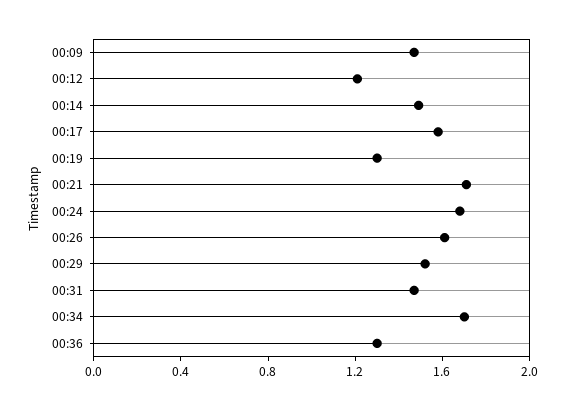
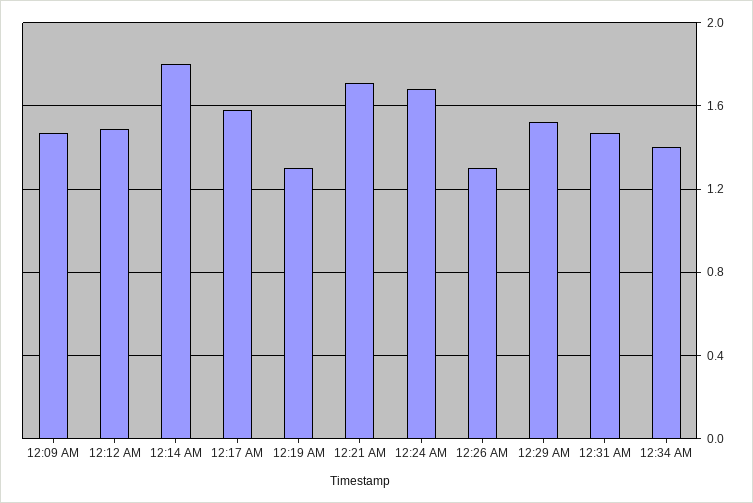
00:12: 1.2 -> 1.5
00:14: 1.5 -> 1.8
00:26: 1.6 -> 1.3
00:34: 1.7 -> 1.4
00:36: 1.3 -> none

